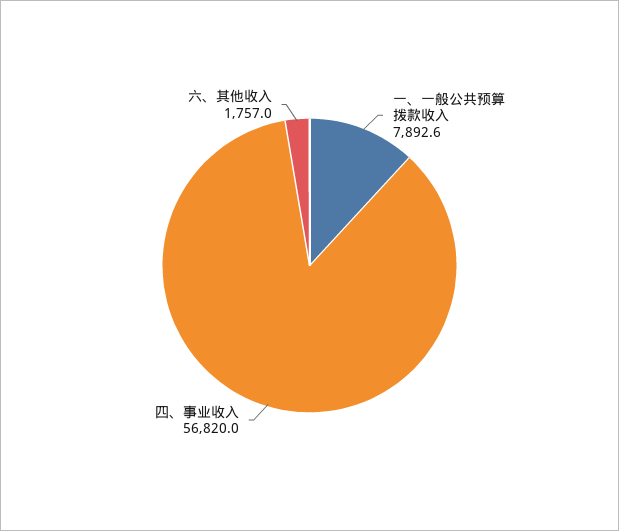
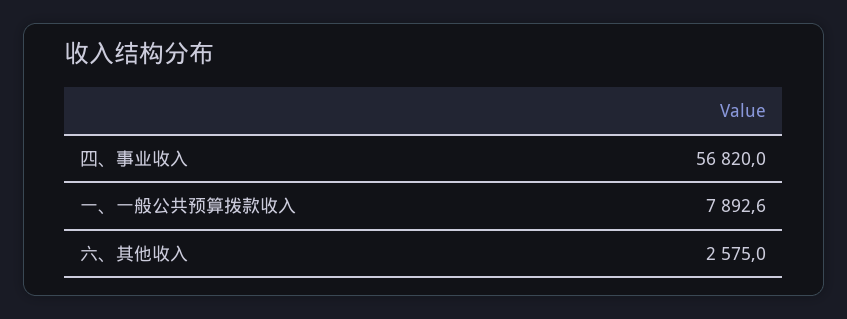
六、其他收入: 1757 -> 2575

